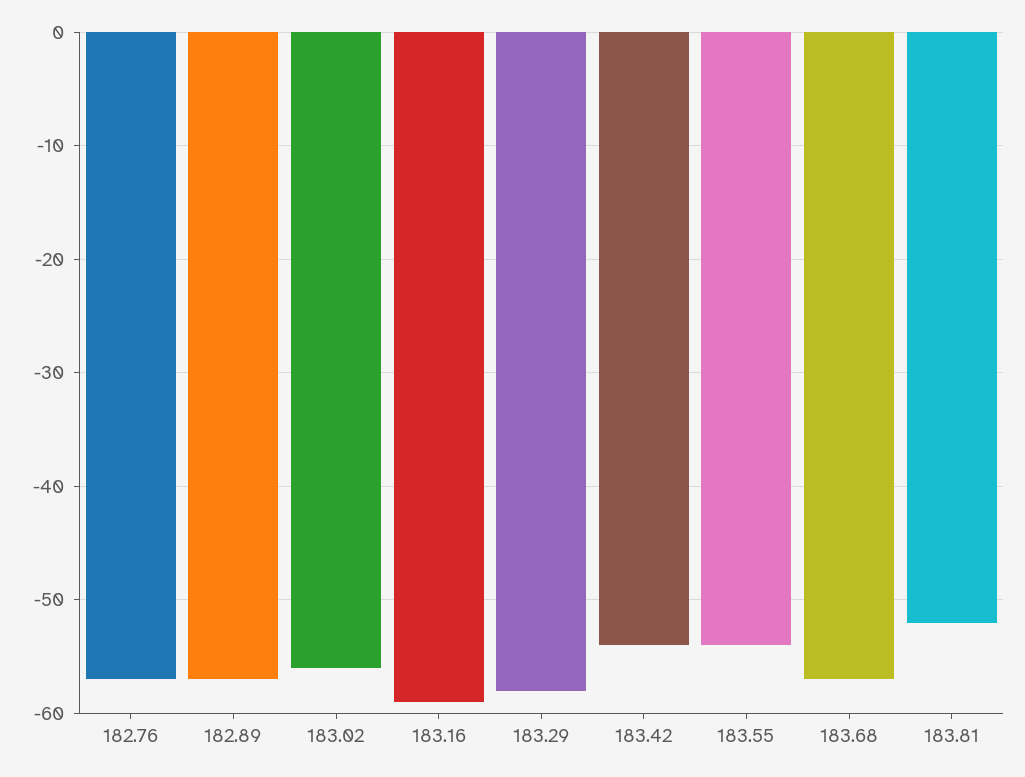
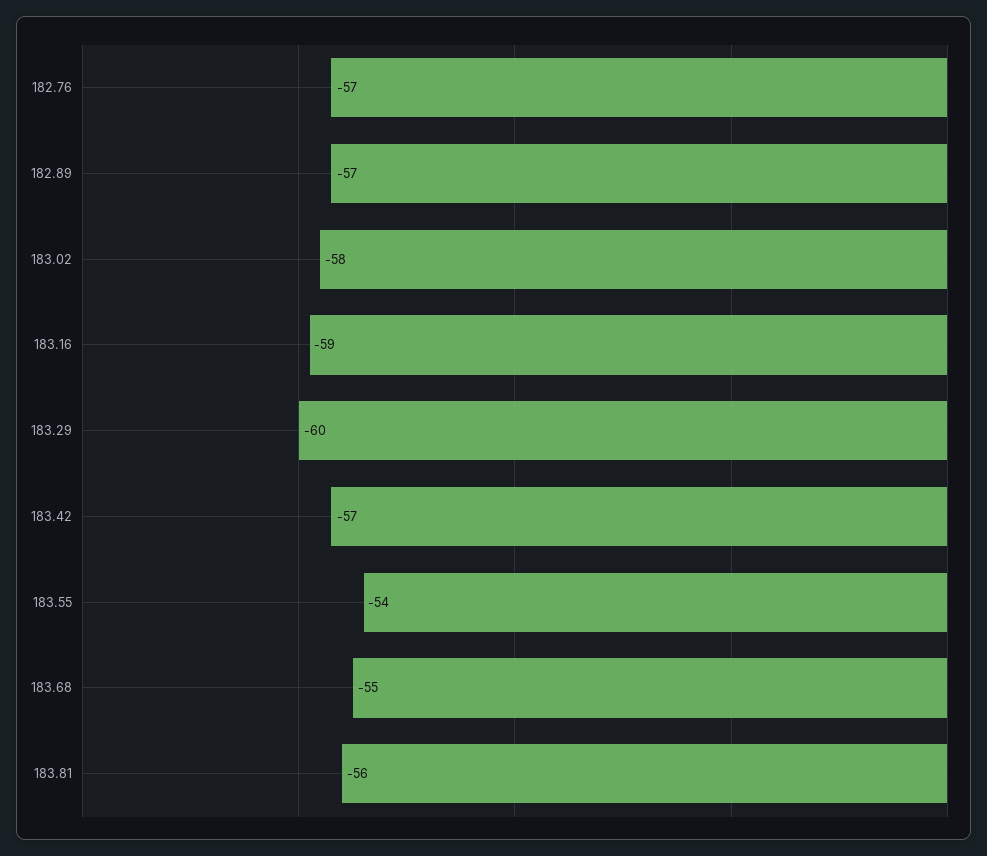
183.02: -56 -> -58
183.29: -58 -> -60
183.42: -54 -> -57
183.68: -57 -> -55
183.81: -52 -> -56

